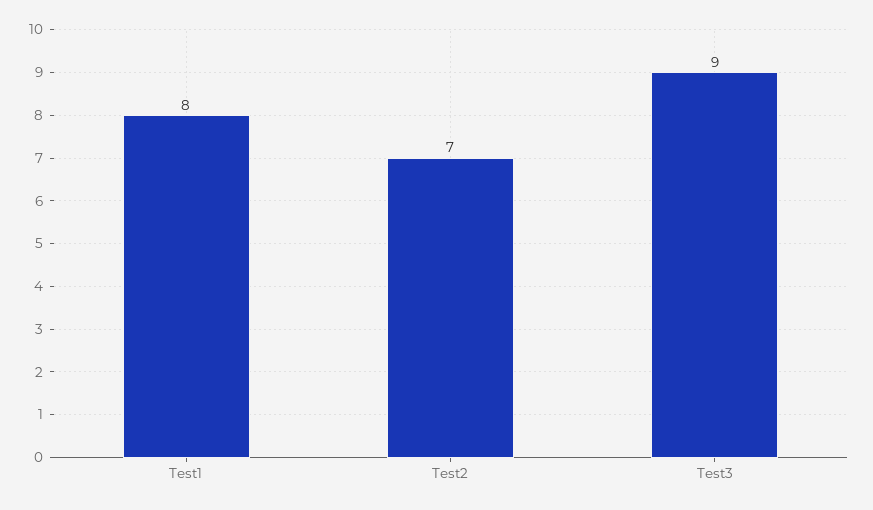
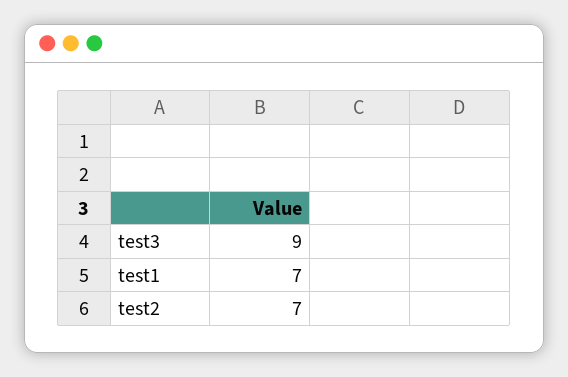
Test1: 8 -> 7

